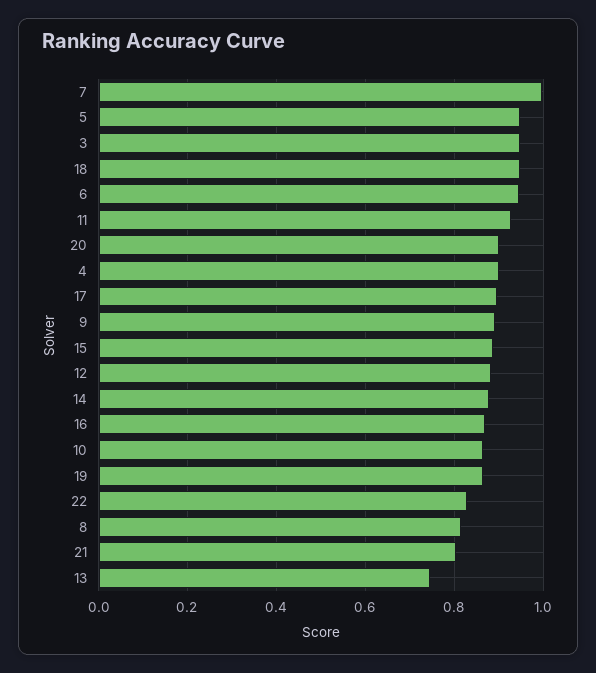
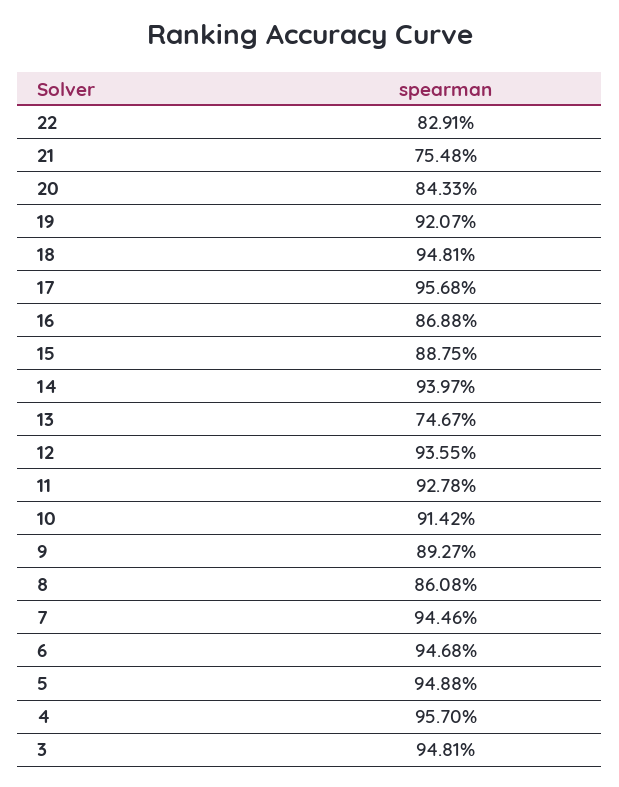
7: 1 -> 0.9446
20: 0.9 -> 0.8433
4: 0.9 -> 0.957
17: 0.9 -> 0.9568
12: 0.88 -> 0.9355
14: 0.88 -> 0.9397
10: 0.86 -> 0.9142
19: 0.86 -> 0.9207
8: 0.82 -> 0.8608
21: 0.8 -> 0.7548

